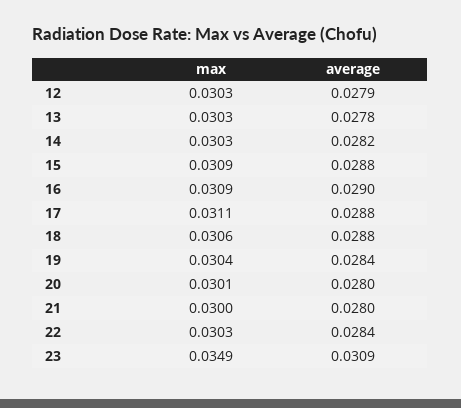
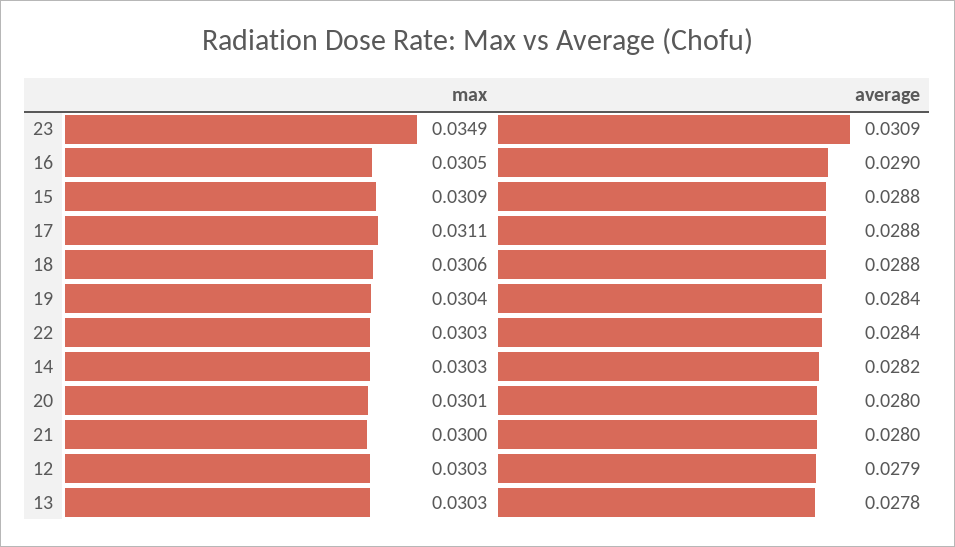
max, 16: 0.0309 -> 0.0305

